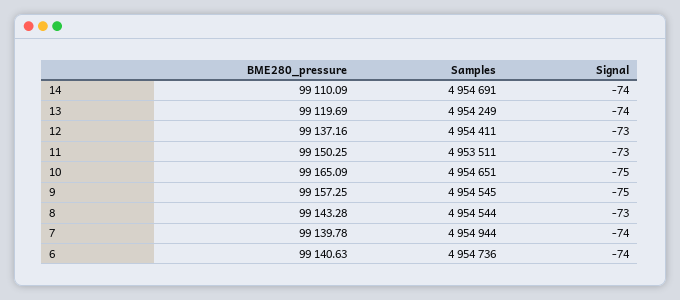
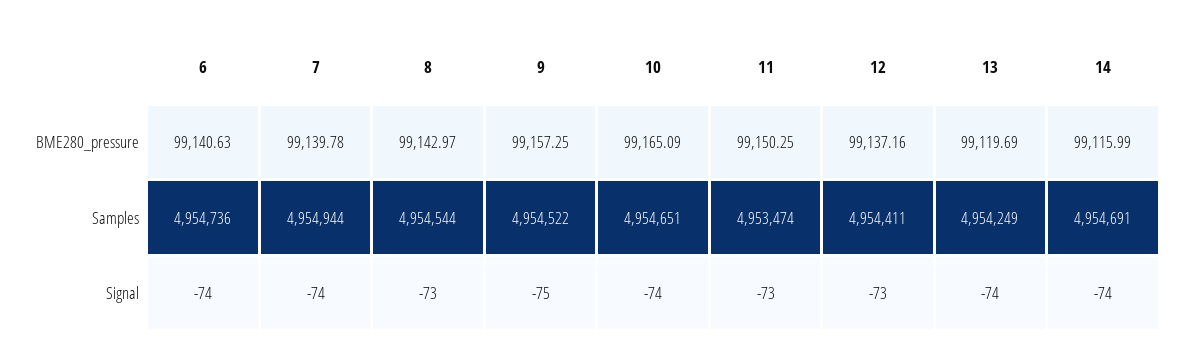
BME280_pressure, 14: 99110.09 -> 99115.99
Samples, 11: 4953511 -> 4953474
Signal, 10: -75 -> -74
Samples, 9: 4954545 -> 4954522
BME280_pressure, 8: 99143.28 -> 99142.97

